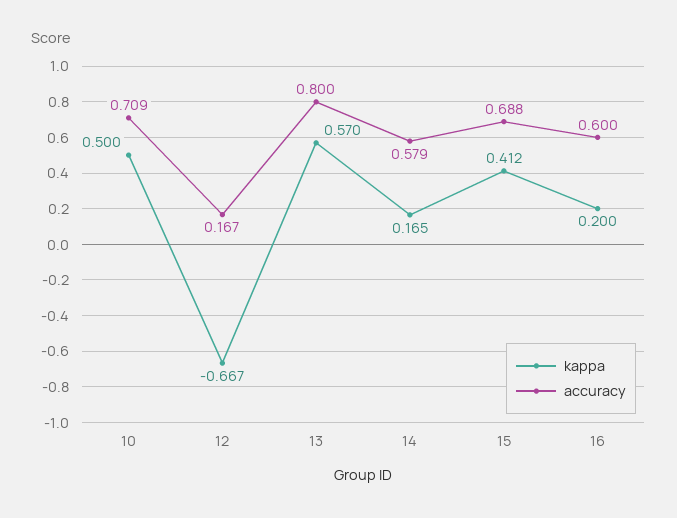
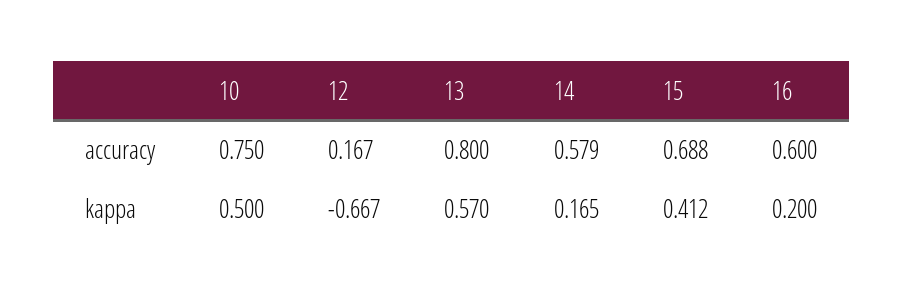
accuracy, 10: 0.709 -> 0.75

